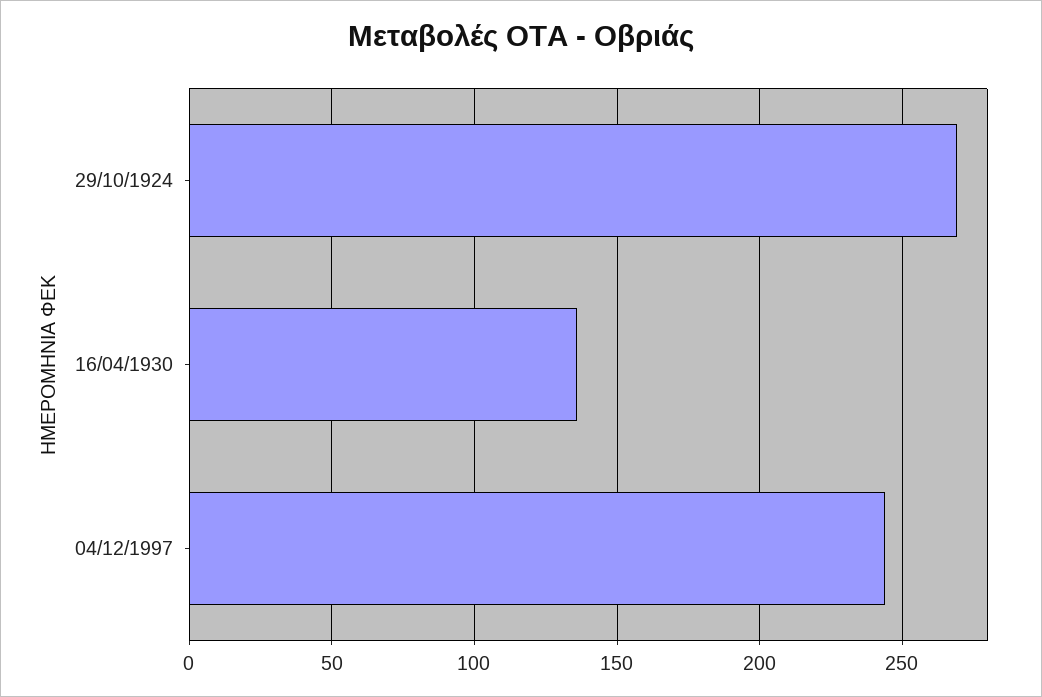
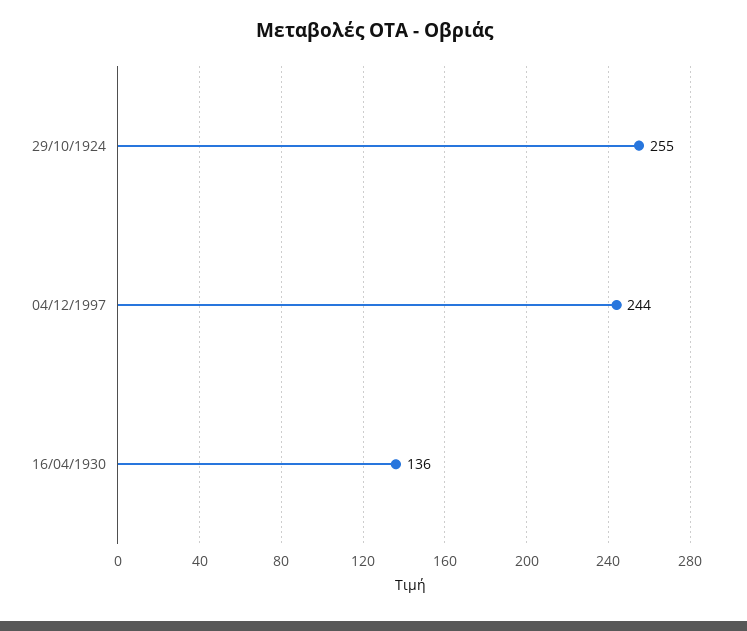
29/10/1924: 270 -> 255

